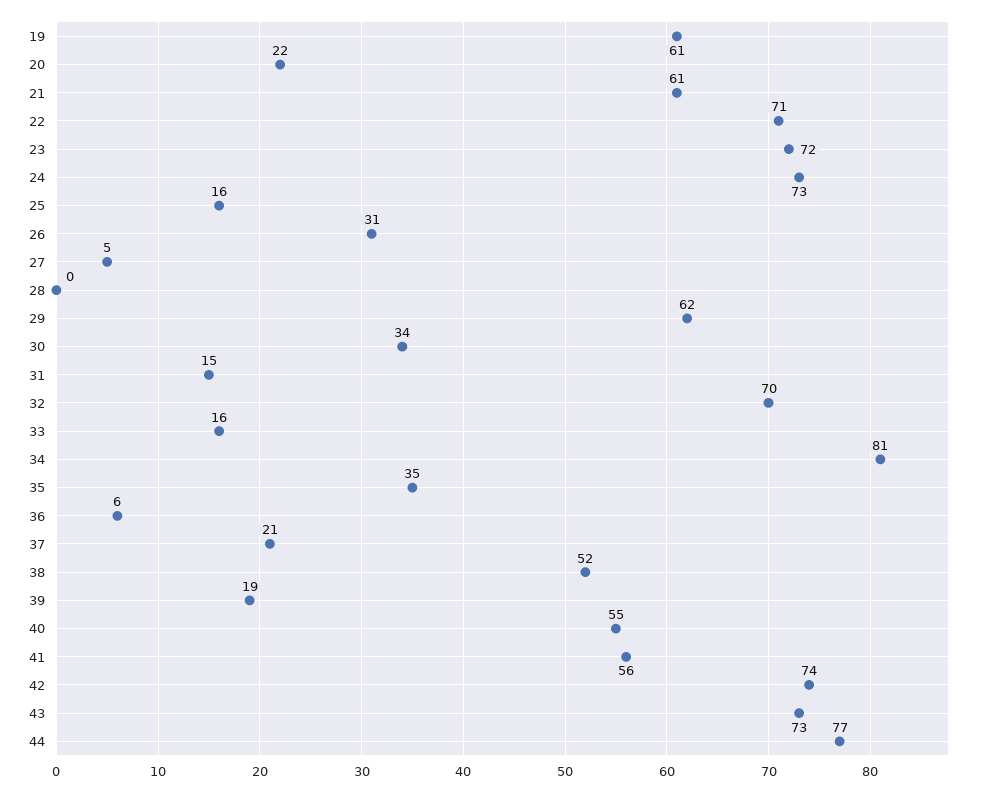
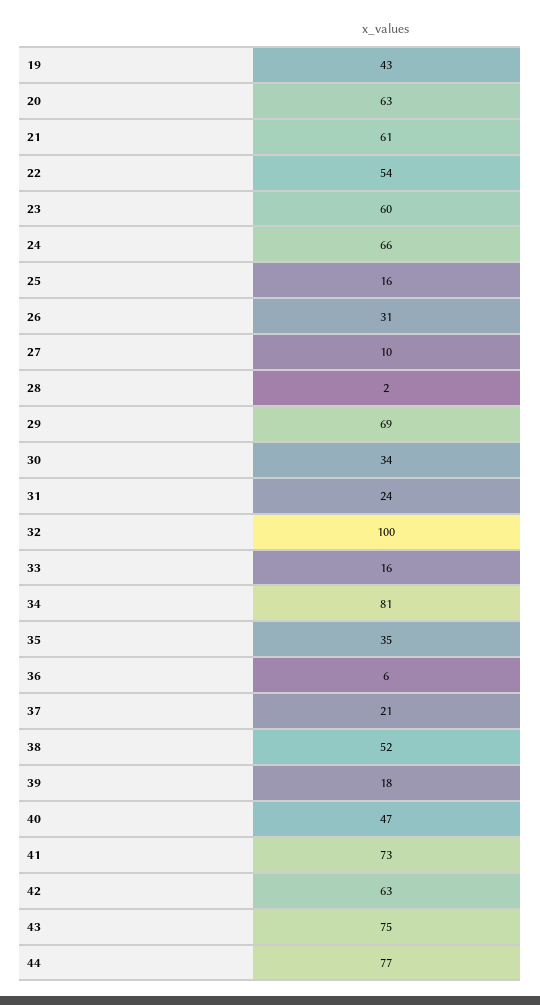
19: 61 -> 43
20: 22 -> 63
22: 71 -> 54
23: 72 -> 60
24: 73 -> 66
27: 5 -> 10
28: 0 -> 2
29: 62 -> 69
31: 15 -> 24
32: 70 -> 100
39: 19 -> 18
40: 55 -> 47
41: 56 -> 73
42: 74 -> 63
43: 73 -> 75

